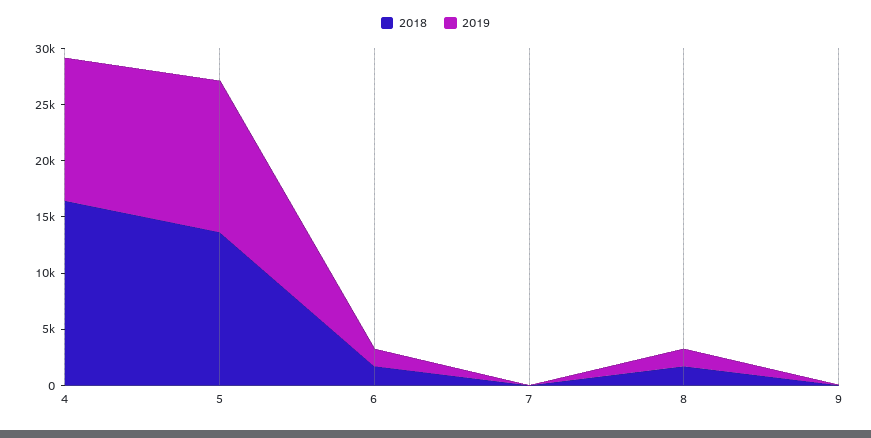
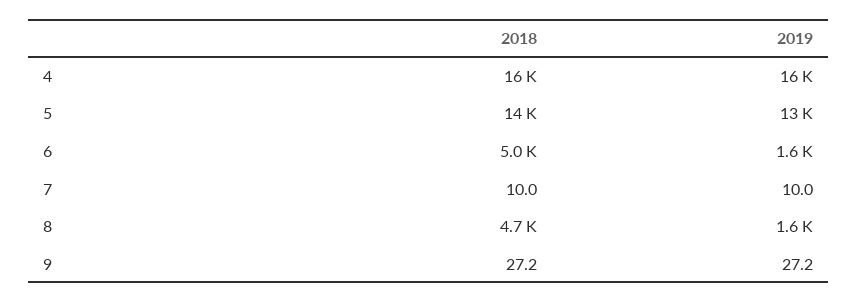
2019, 4: 13000 -> 16000
2018, 6: 2000 -> 5000
2018, 8: 2000 -> 4700

